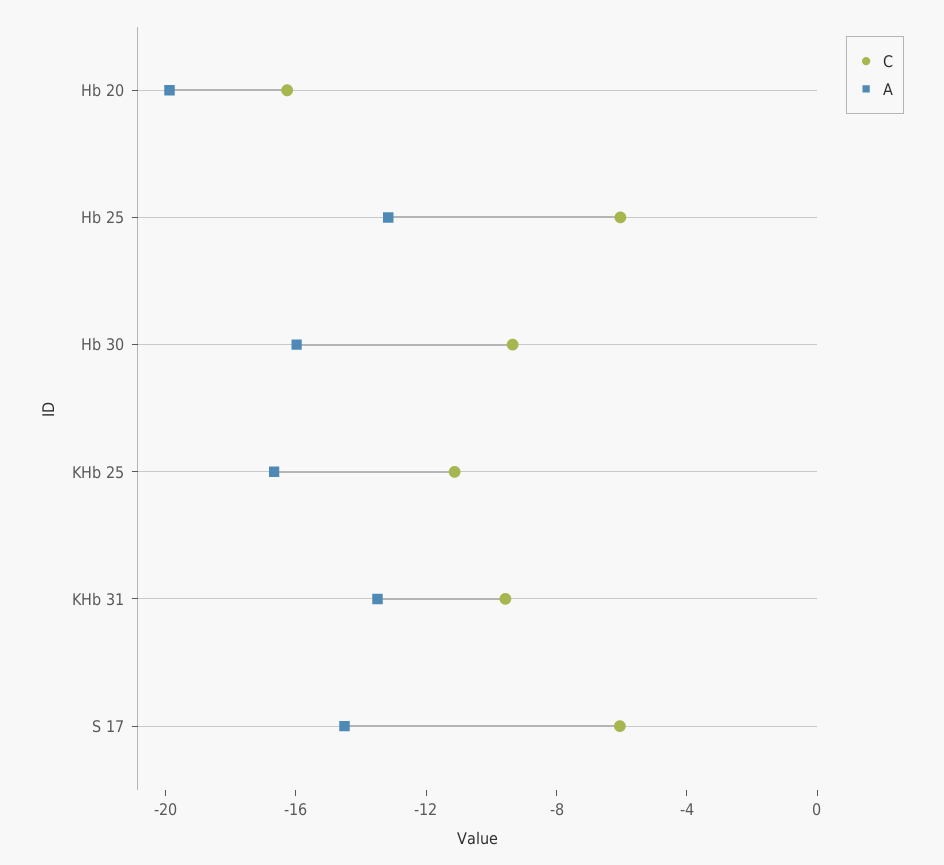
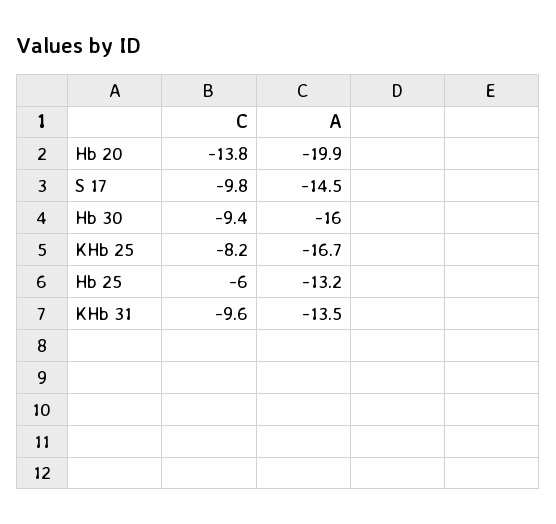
C, Hb 20: -16 -> -13.8
C, KHb 25: -11 -> -8.2
C, S 17: -6 -> -9.8

